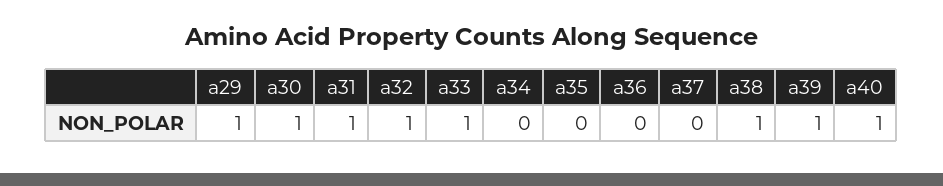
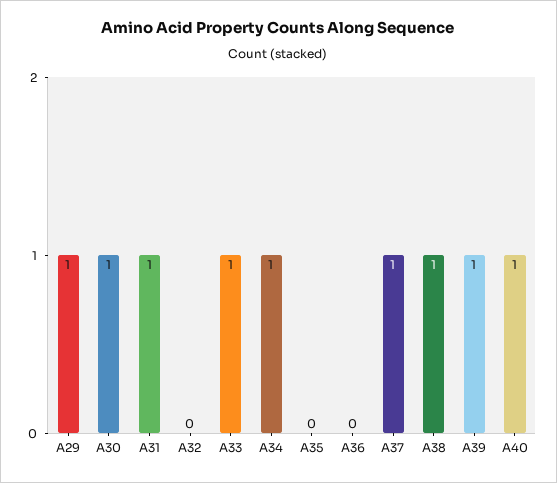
a32: 1 -> 0
a34: 0 -> 1
a37: 0 -> 1

